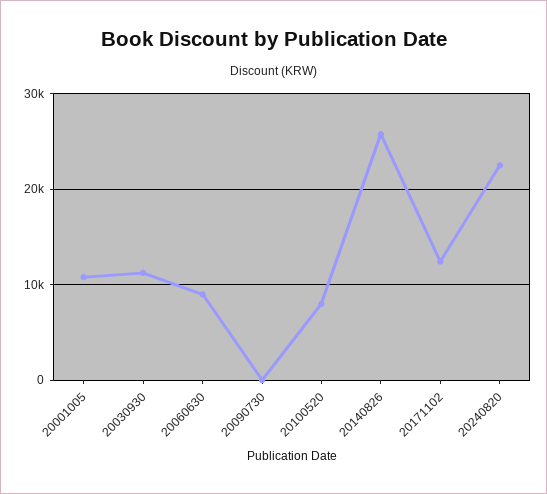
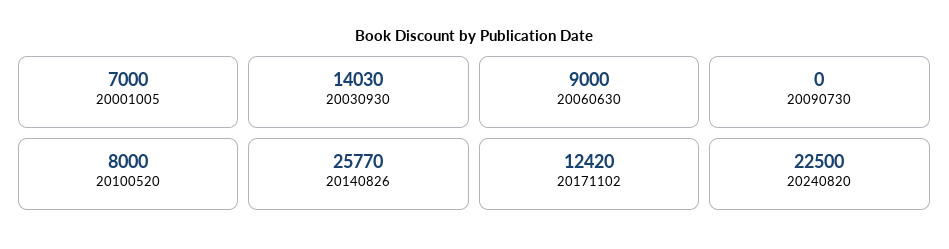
20001005: 11000 -> 7000
20030930: 11000 -> 14030

